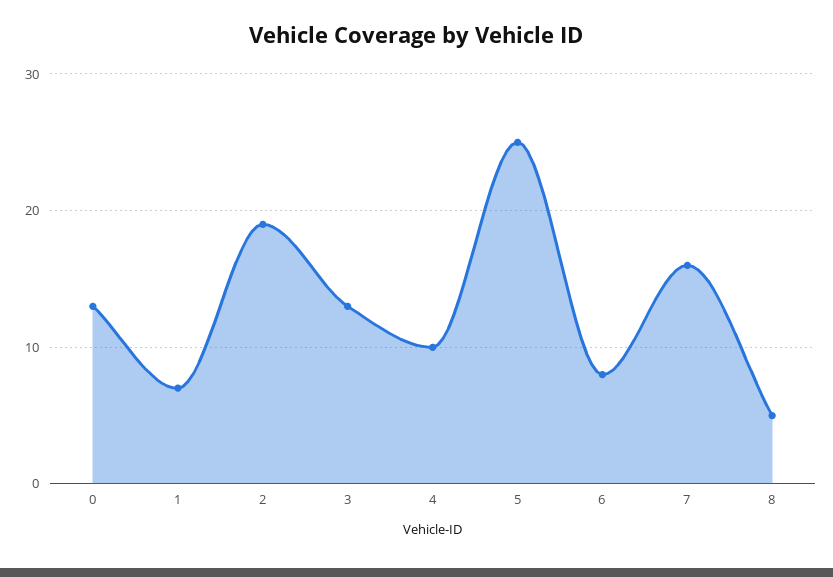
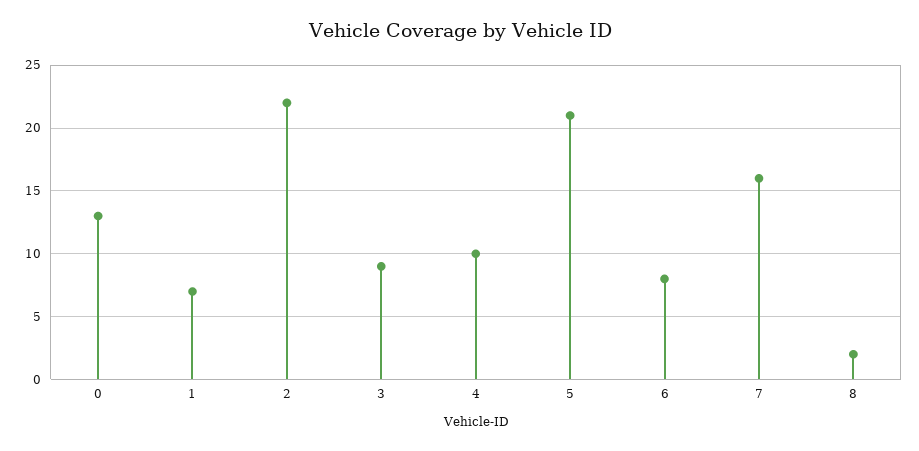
2: 19 -> 22
3: 13 -> 9
5: 25 -> 21
8: 5 -> 2

